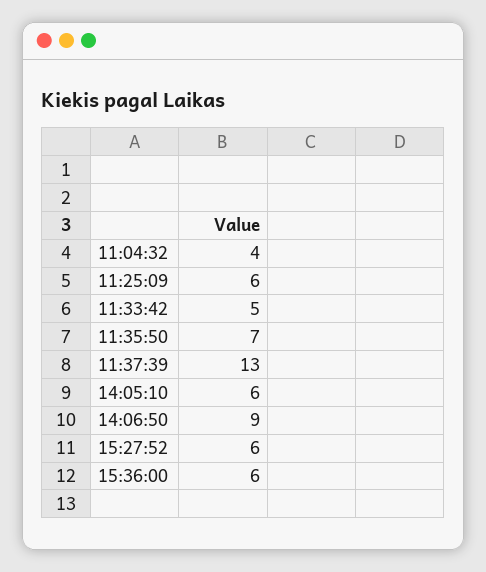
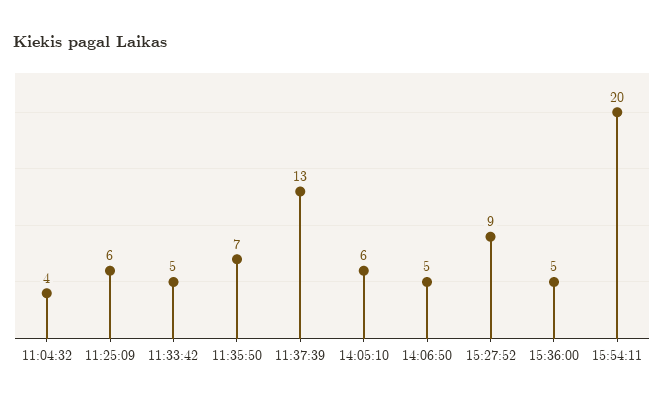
14:06:50: 9 -> 5
15:27:52: 6 -> 9
15:36:00: 6 -> 5
15:54:11: none -> 20

